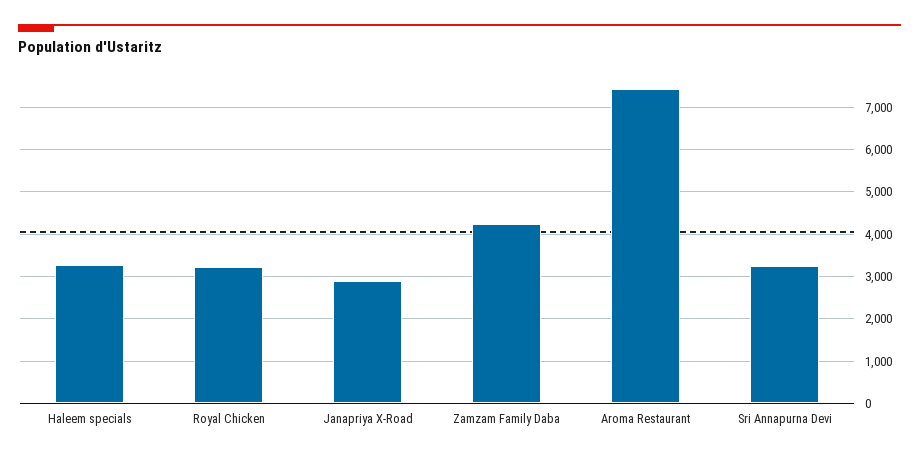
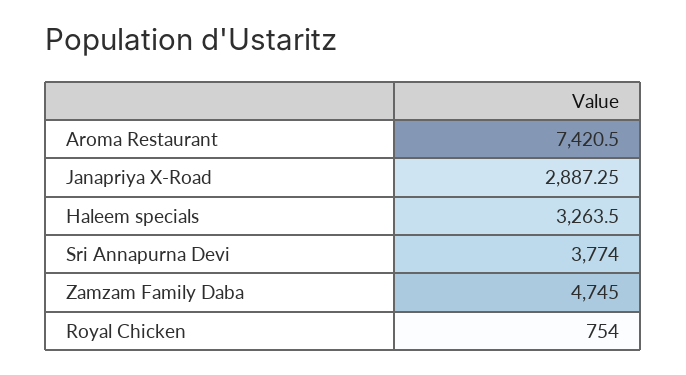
Royal Chicken: 3200 -> 754
Zamzam Family Daba: 4200 -> 4745
Sri Annapurna Devi: 3200 -> 3774

